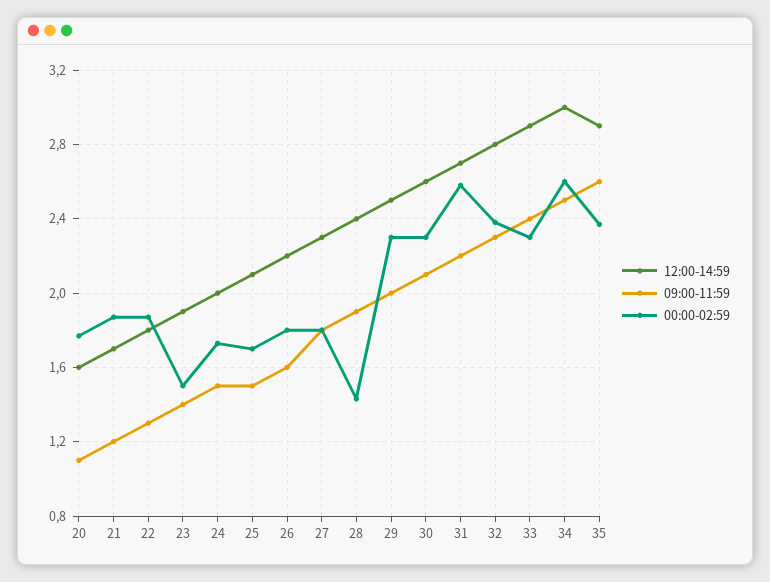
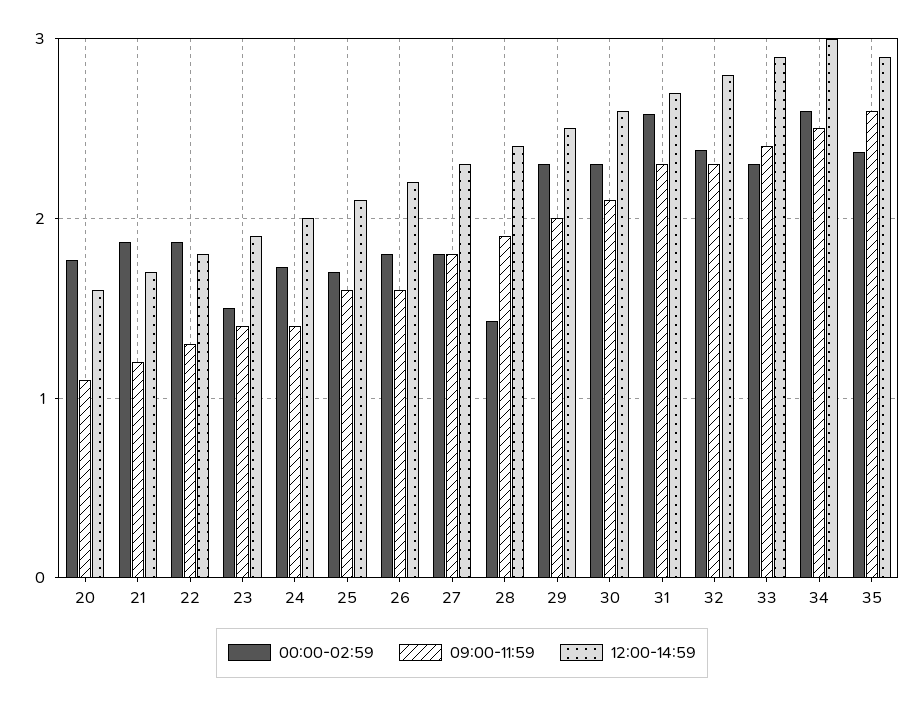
09:00-11:59, 24: 1.5 -> 1.4
09:00-11:59, 25: 1.5 -> 1.6
09:00-11:59, 31: 2.2 -> 2.3

